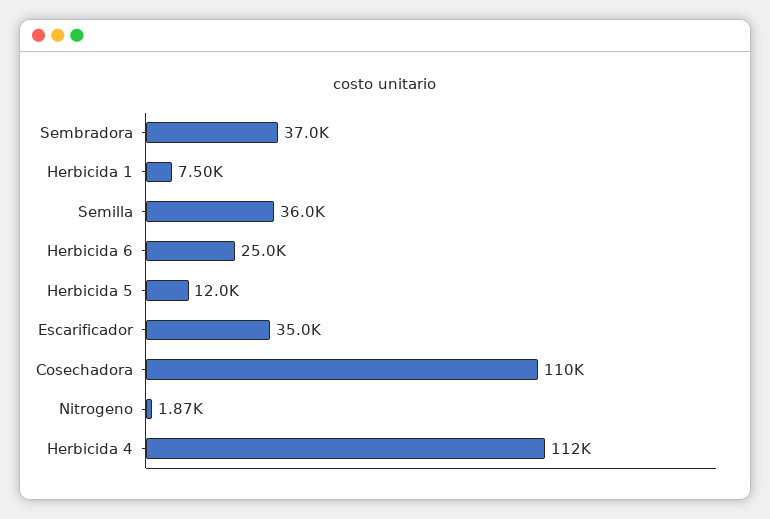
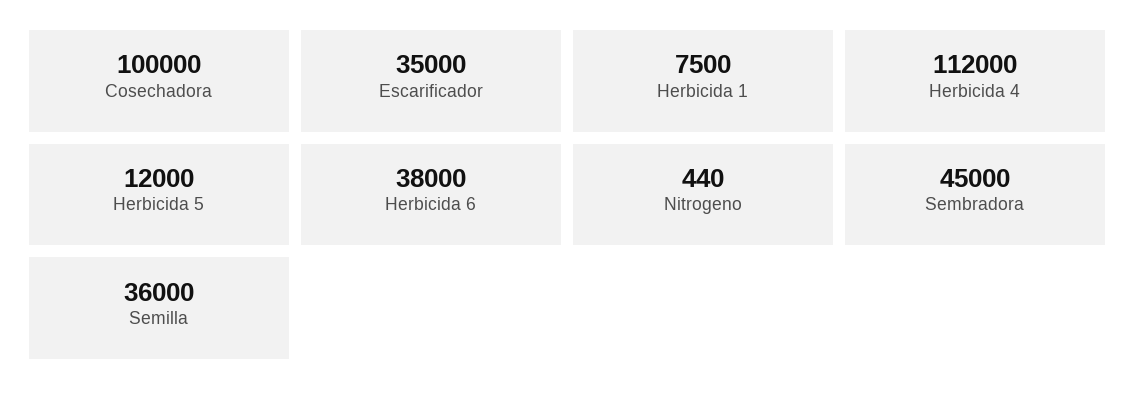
Sembradora: 37000 -> 45000
Herbicida 6: 25000 -> 38000
Cosechadora: 110000 -> 100000
Nitrogeno: 1870 -> 440

